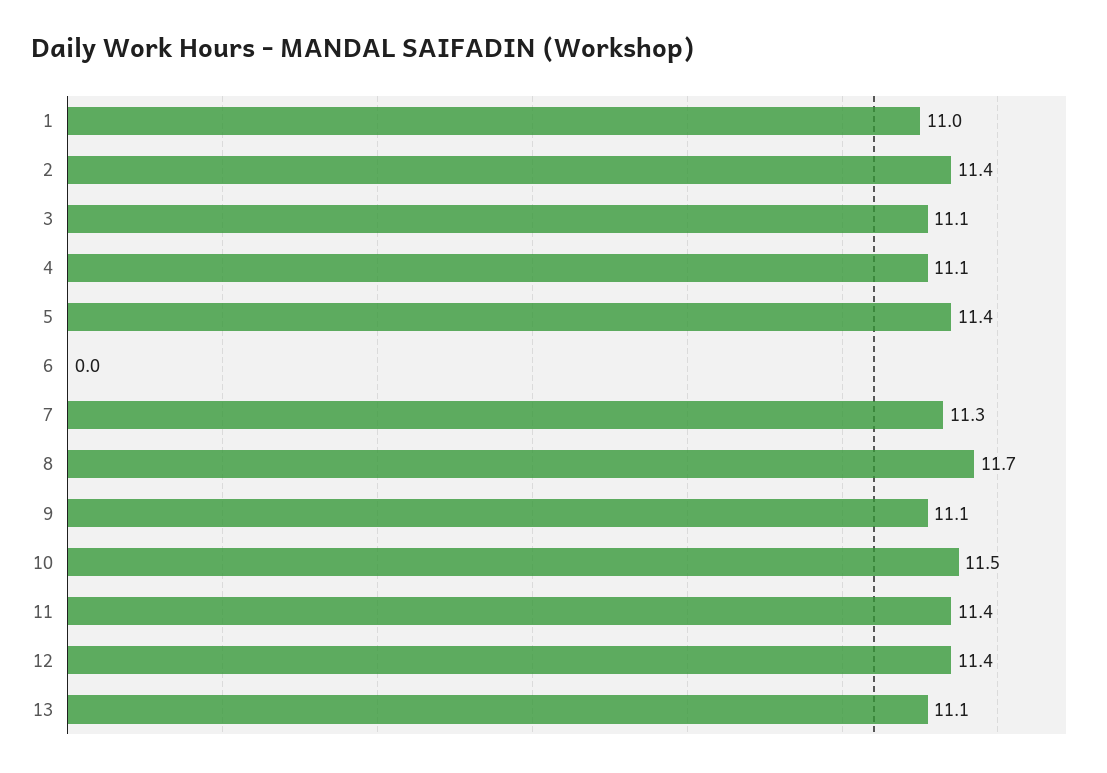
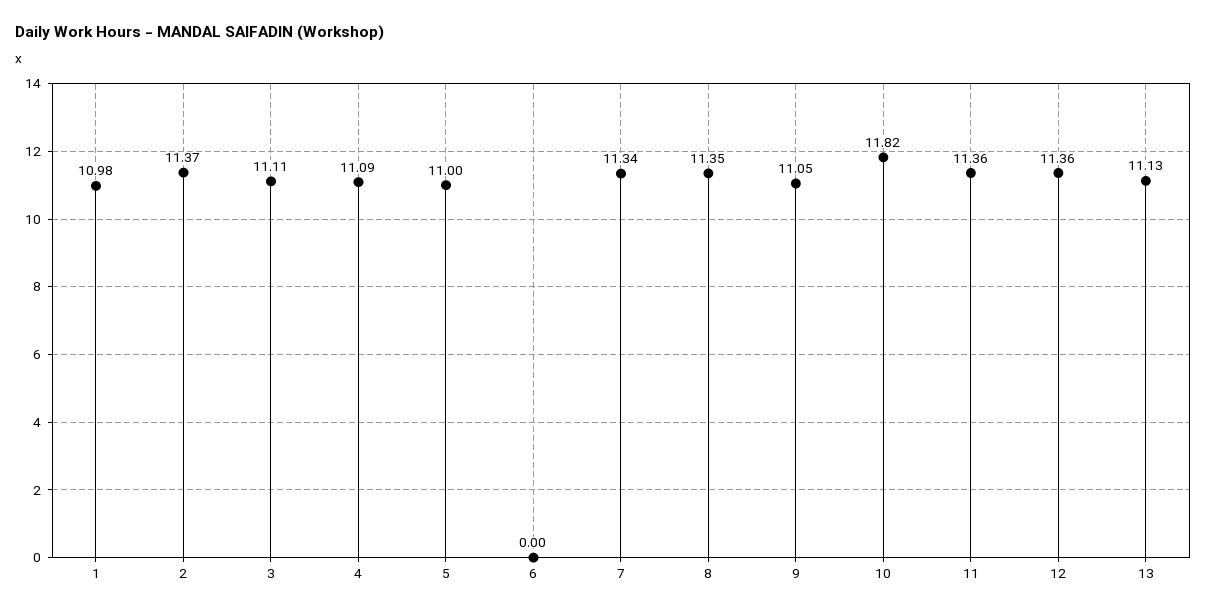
5: 11.4 -> 11
8: 11.7 -> 11.35
10: 11.5 -> 11.82

